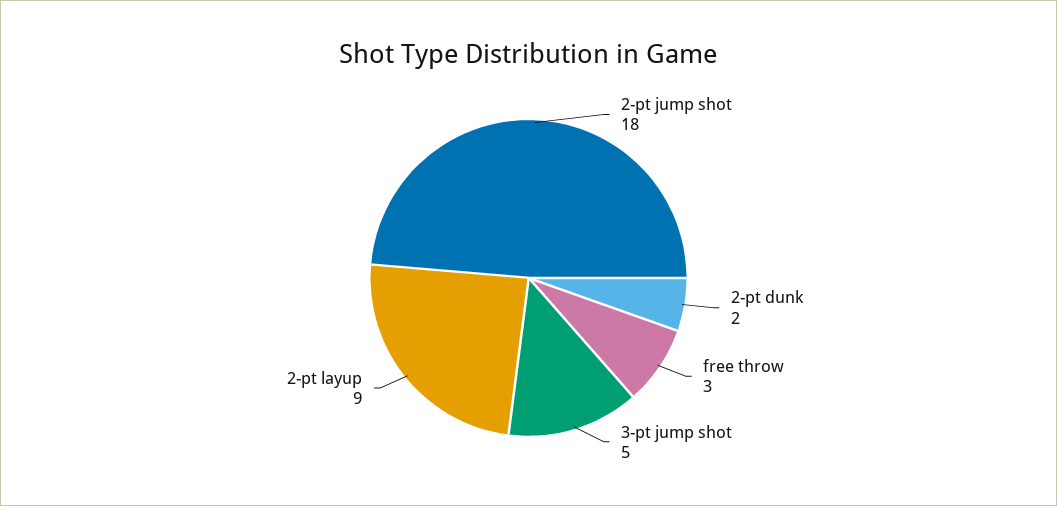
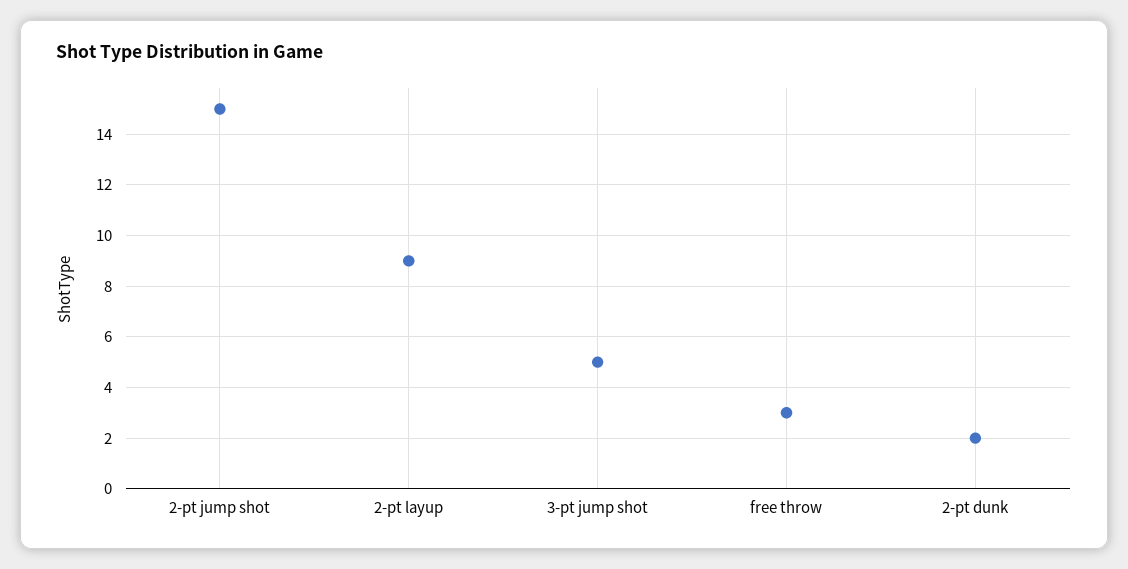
2-pt jump shot: 18 -> 15

